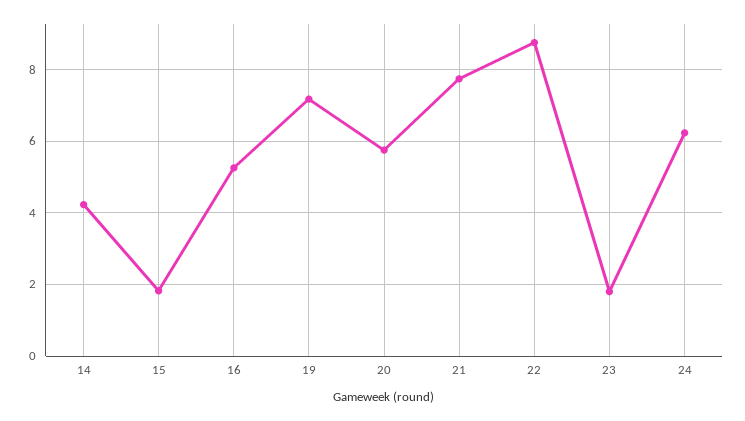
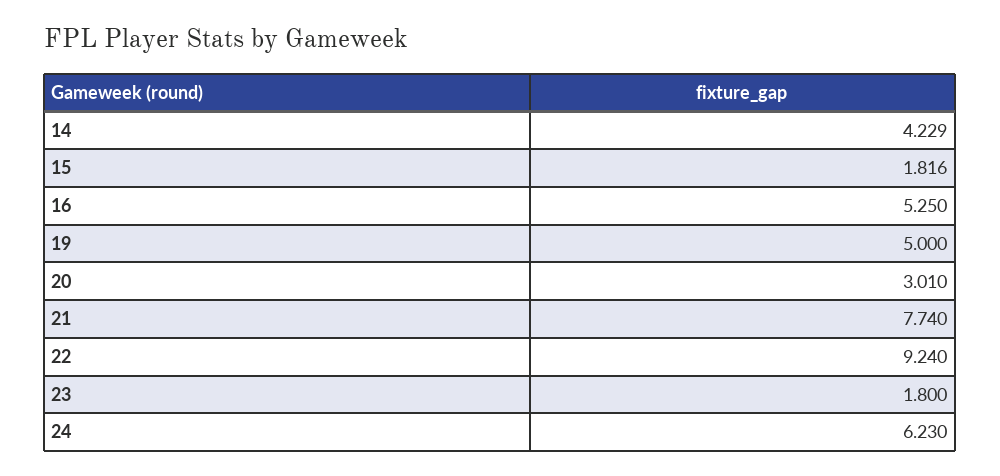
19: 7.2 -> 5
20: 5.8 -> 3.01
22: 8.8 -> 9.24

